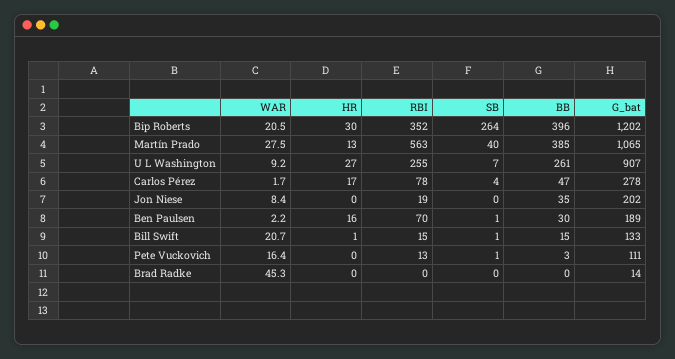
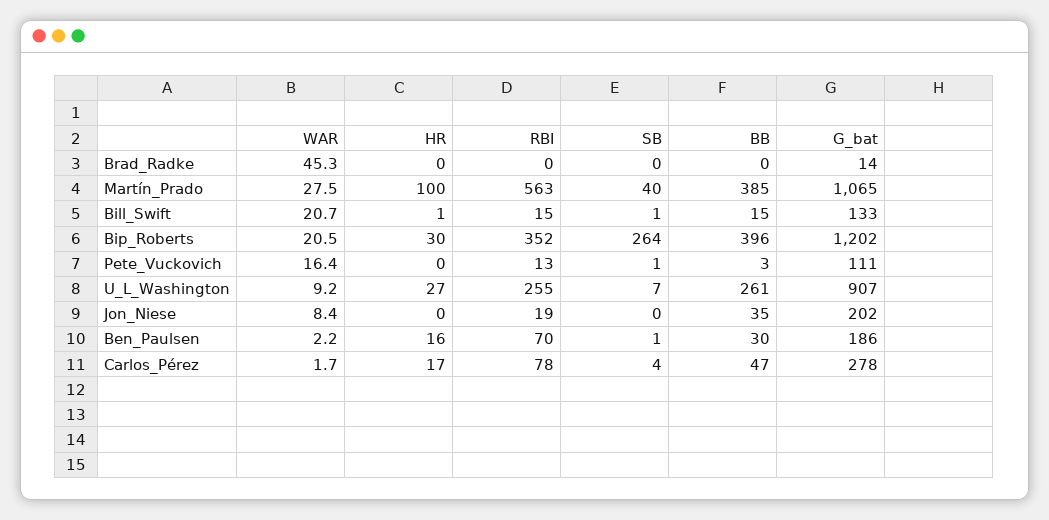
HR, Martín Prado: 13 -> 100
G_bat, Ben Paulsen: 189 -> 186

